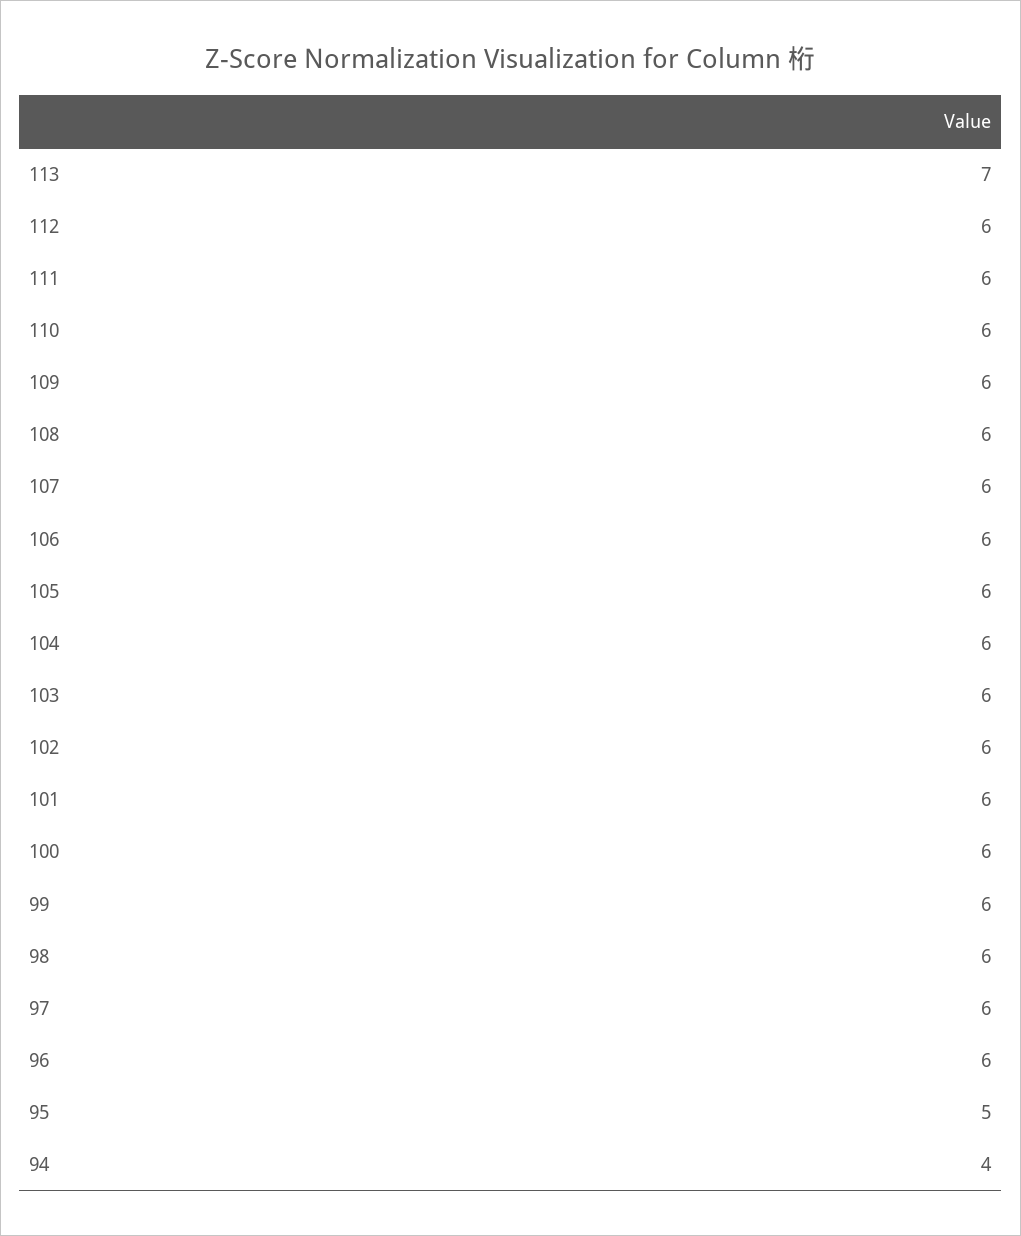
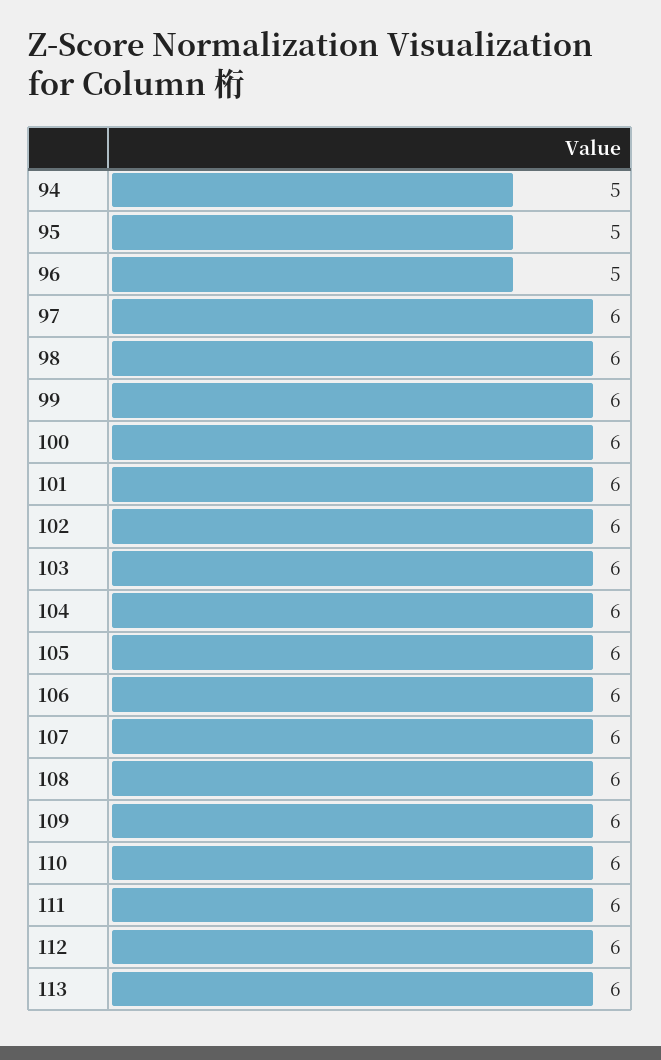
113: 7 -> 6
96: 6 -> 5
94: 4 -> 5

